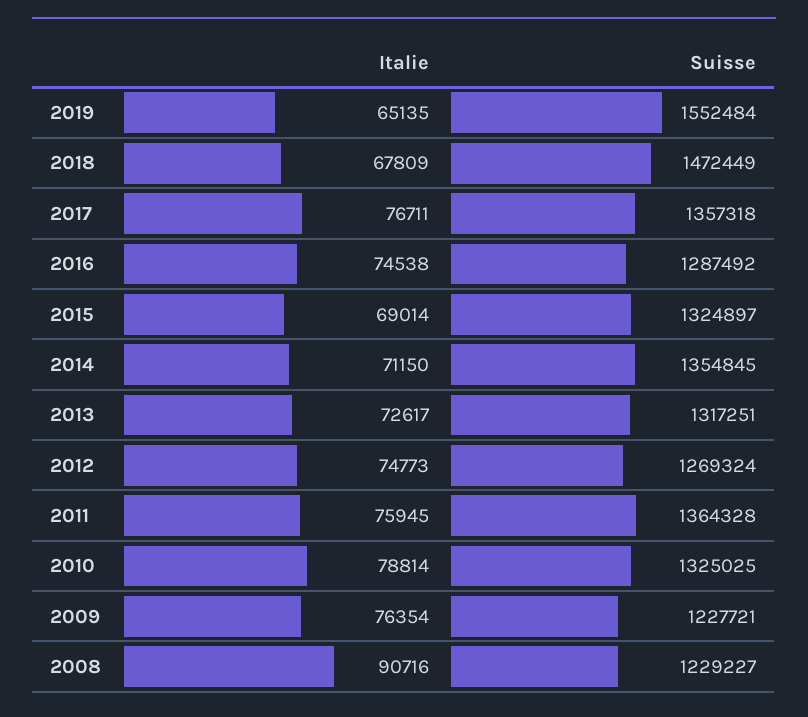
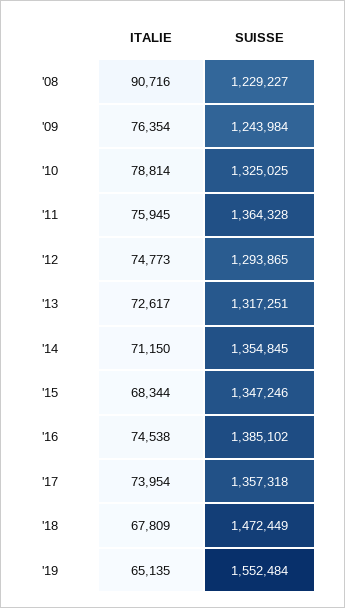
Italie, 2017: 76711 -> 73954
Suisse, 2016: 1287492 -> 1385102
Italie, 2015: 69014 -> 68344
Suisse, 2015: 1324897 -> 1347246
Suisse, 2012: 1269324 -> 1293865
Suisse, 2009: 1227721 -> 1243984

